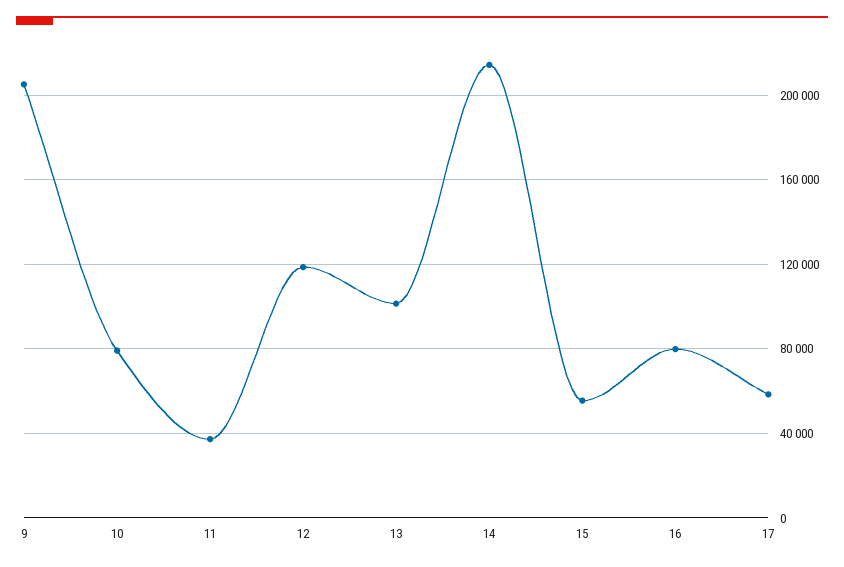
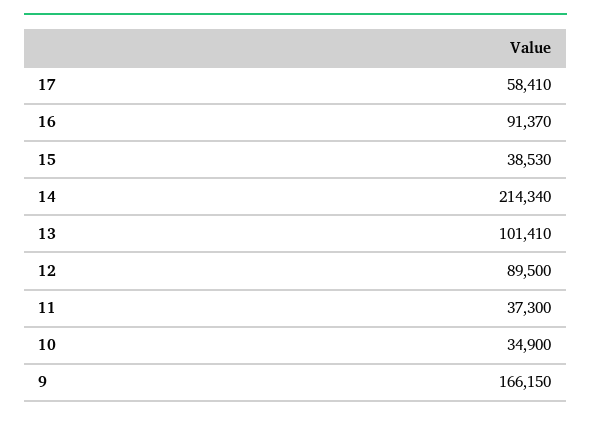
9: 205000 -> 166150
10: 80000 -> 34900
12: 120000 -> 89500
15: 55000 -> 38530
16: 80000 -> 91370

